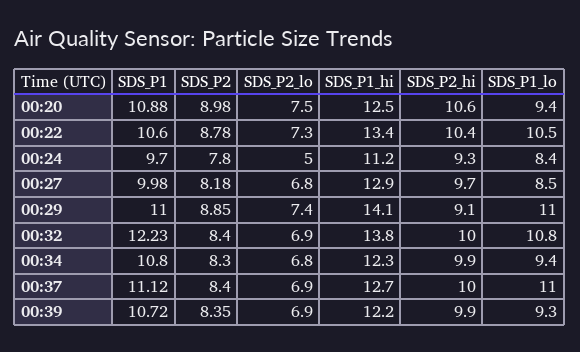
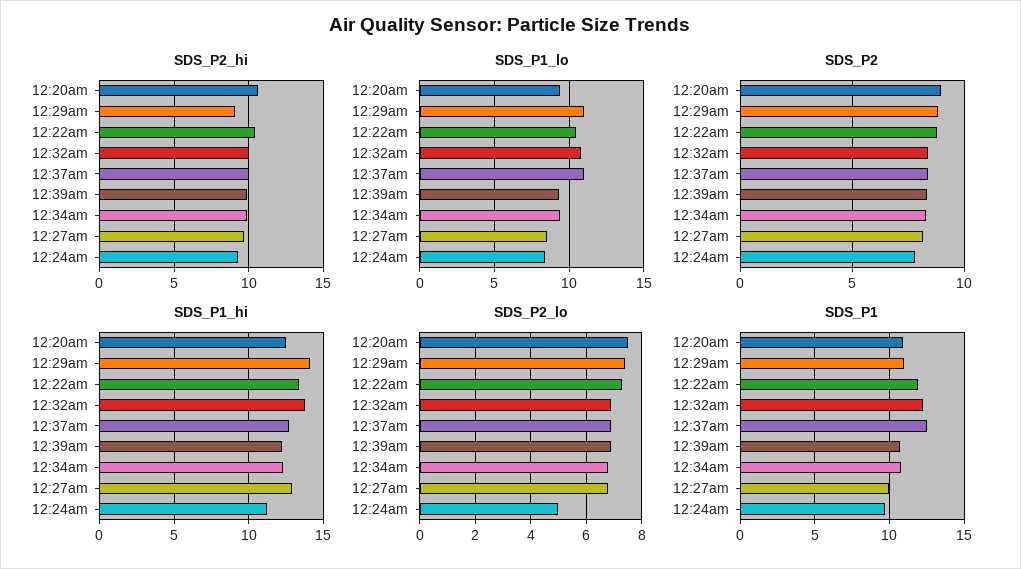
SDS_P1, 00:22: 10.6 -> 12
SDS_P1, 00:37: 11.12 -> 12.5

